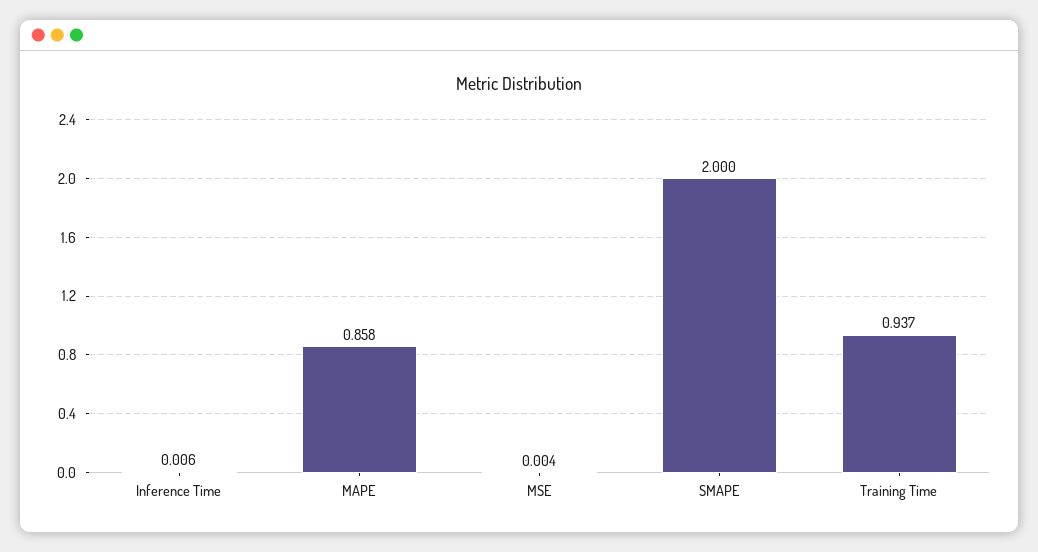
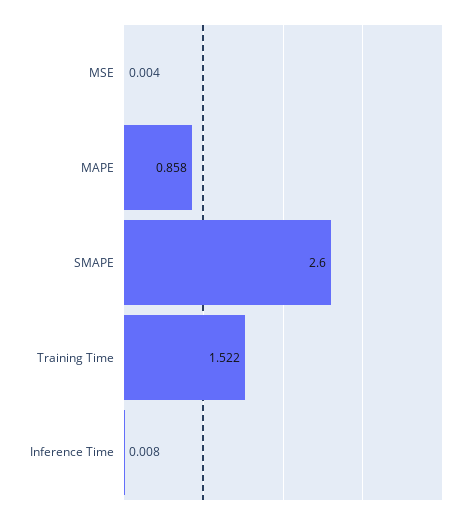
Inference Time: 0.006 -> 0.008
SMAPE: 2 -> 2.6
Training Time: 0.937 -> 1.522

